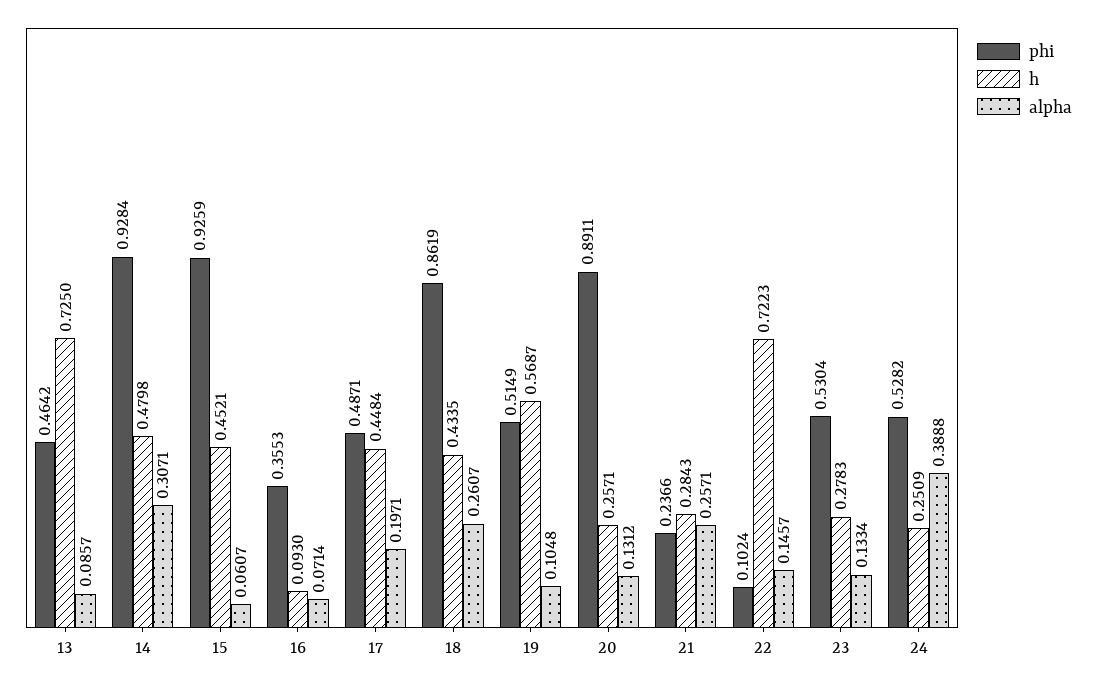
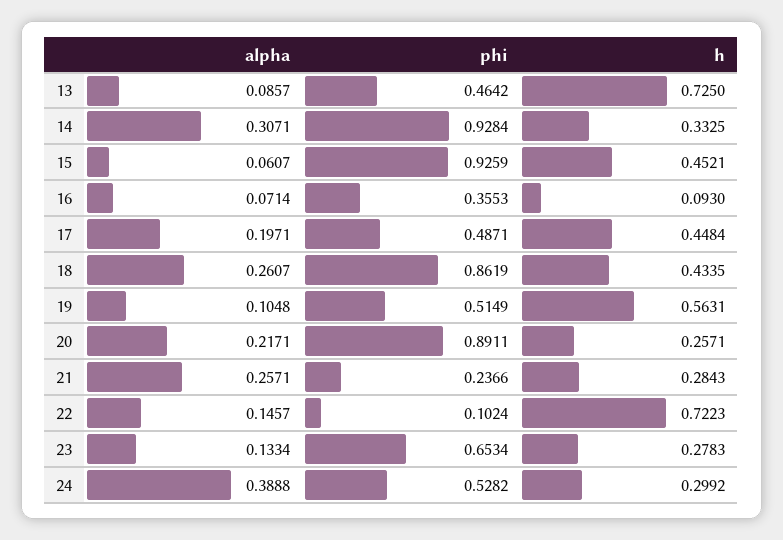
h, 14: 0.4798 -> 0.3325
h, 19: 0.5687 -> 0.5631
alpha, 20: 0.1312 -> 0.2171
phi, 23: 0.5304 -> 0.6534
h, 24: 0.2509 -> 0.2992

